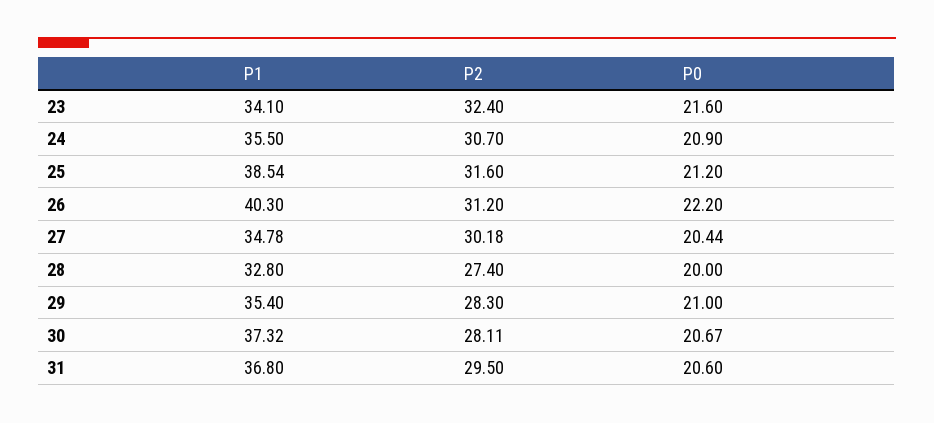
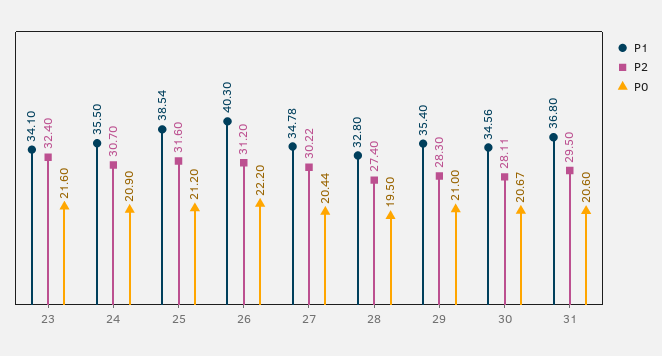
P2, 27: 30.18 -> 30.22
P0, 28: 20 -> 19.5
P1, 30: 37.32 -> 34.56

